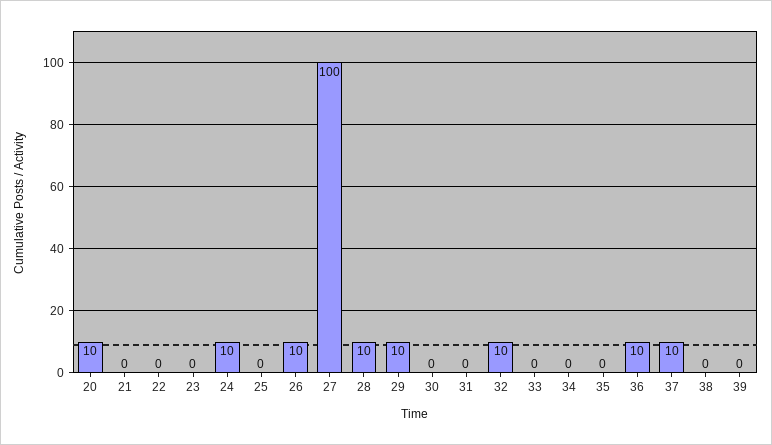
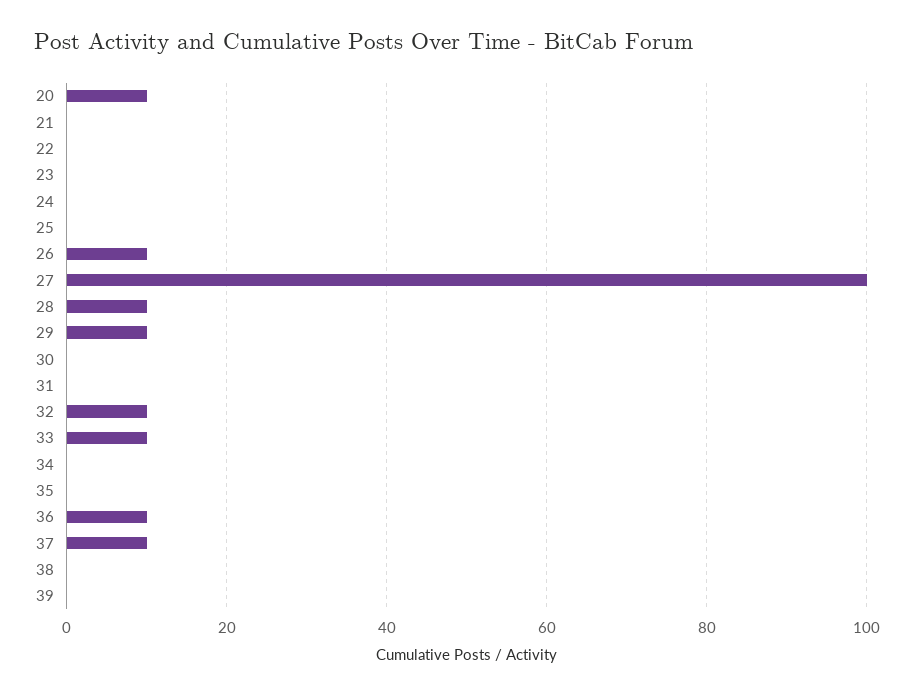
24: 10 -> 0
33: 0 -> 10

